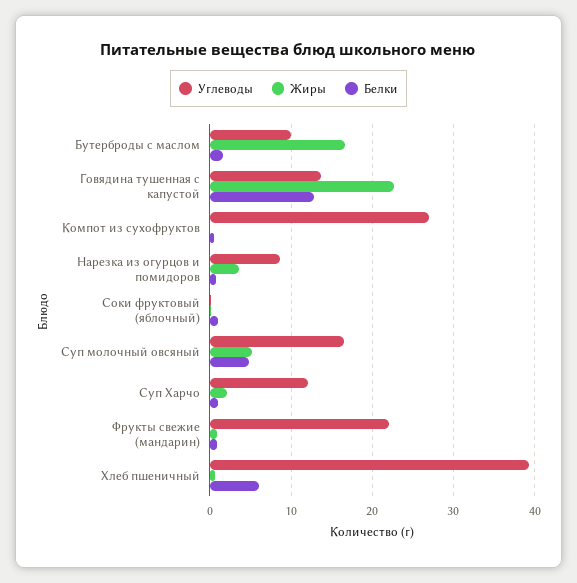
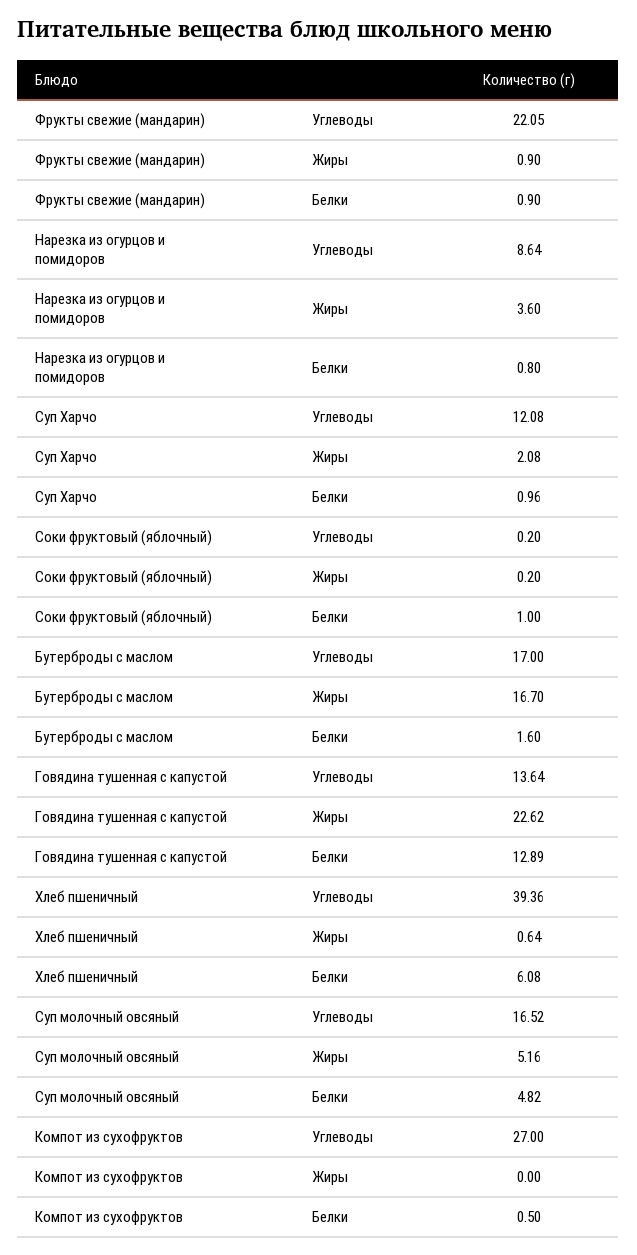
Углеводы, Бутерброды с маслом: 10 -> 17

